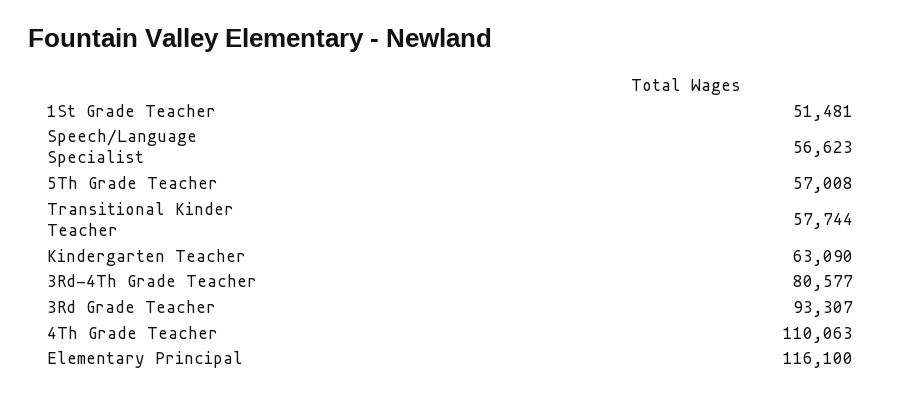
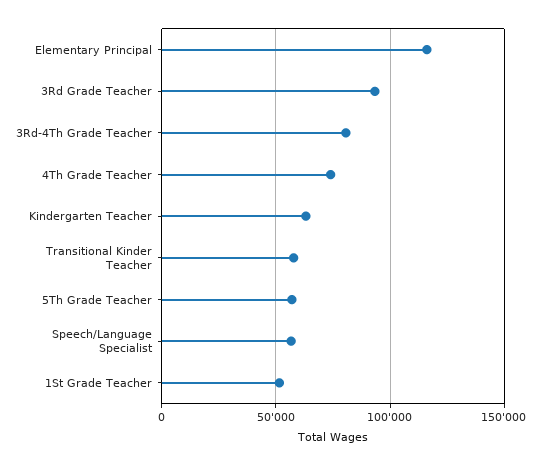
4Th Grade Teacher: 110063 -> 75000

